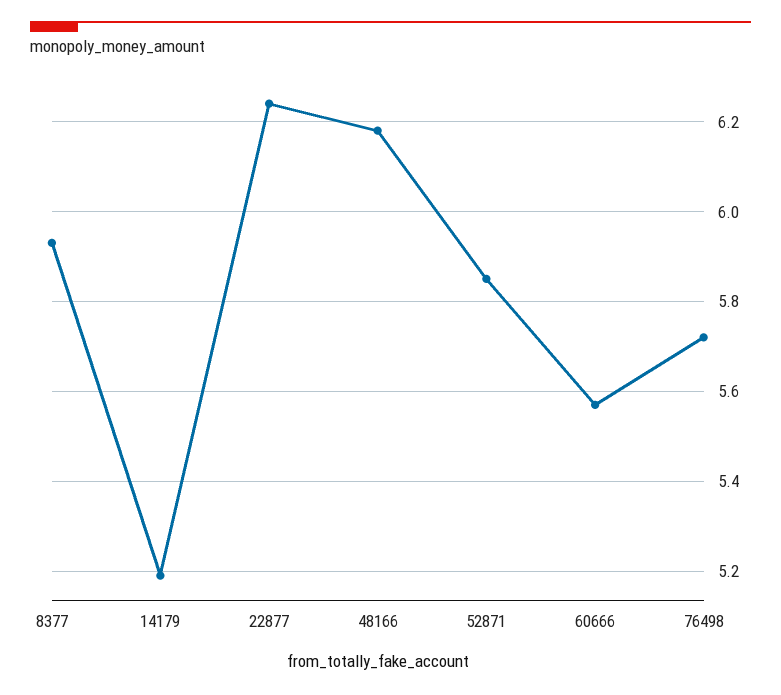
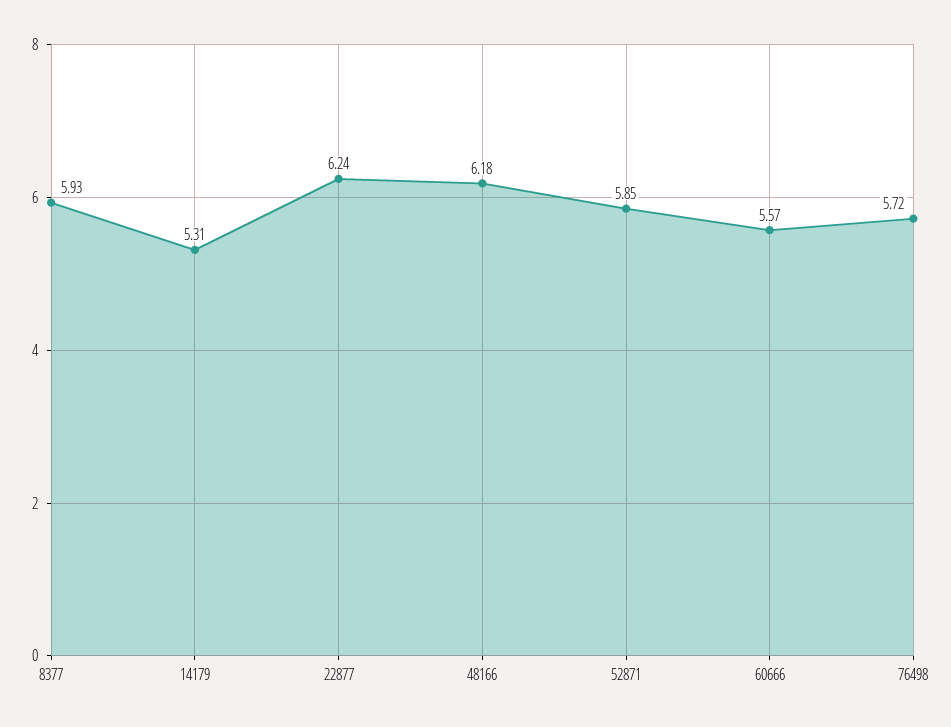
14179: 5.2 -> 5.31

